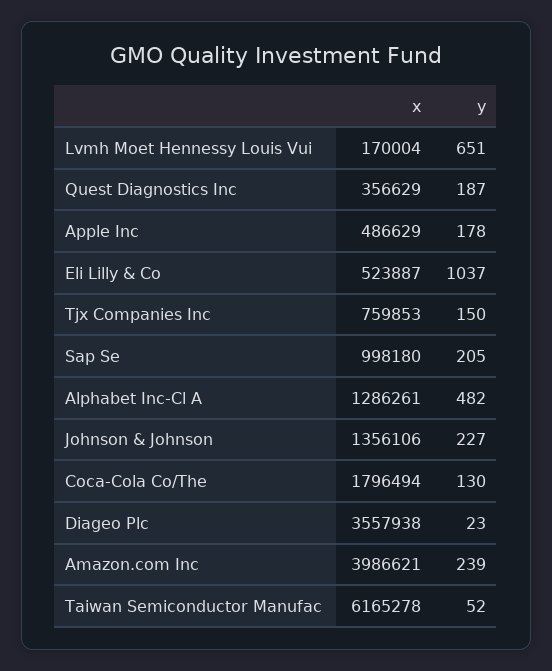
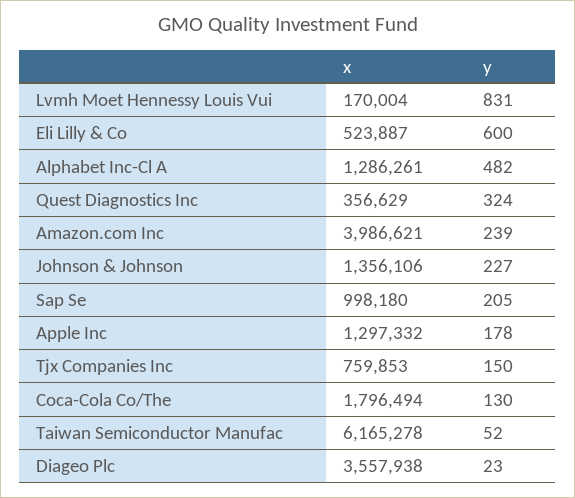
y, Lvmh Moet Hennessy Louis Vui: 651 -> 831
y, Quest Diagnostics Inc: 187 -> 324
x, Apple Inc: 486629 -> 1297332
y, Eli Lilly & Co: 1037 -> 600

